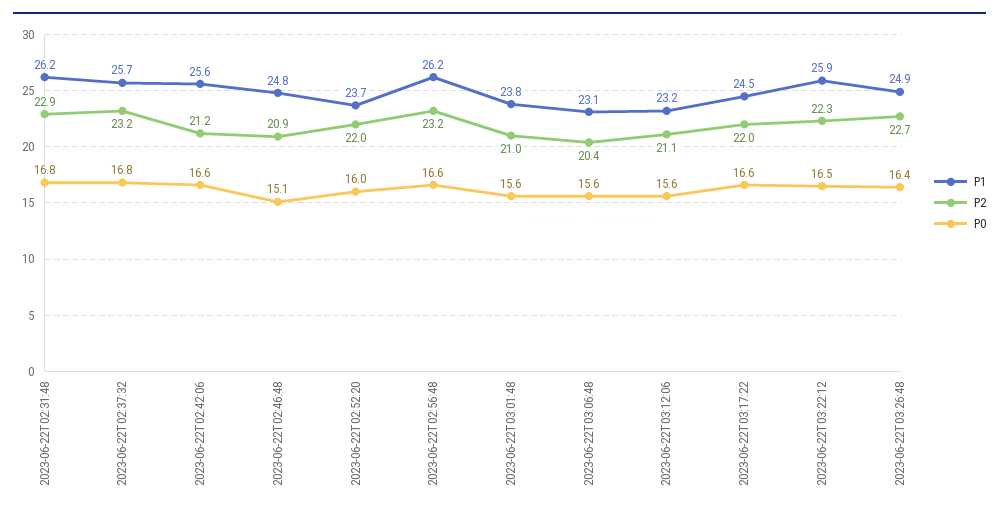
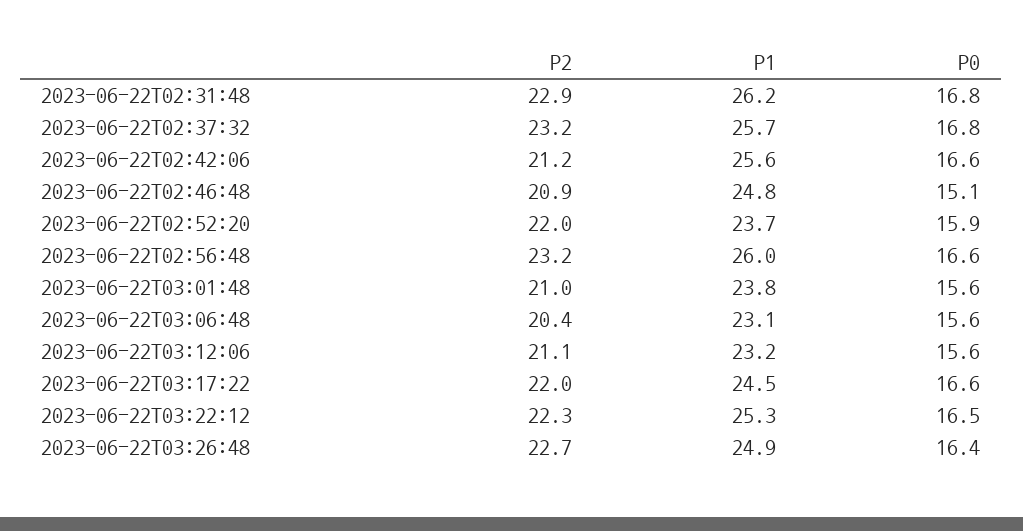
P0, 2023-06-22T02:52:20: 16 -> 15.9
P1, 2023-06-22T02:56:48: 26.2 -> 26
P1, 2023-06-22T03:22:12: 25.9 -> 25.3

